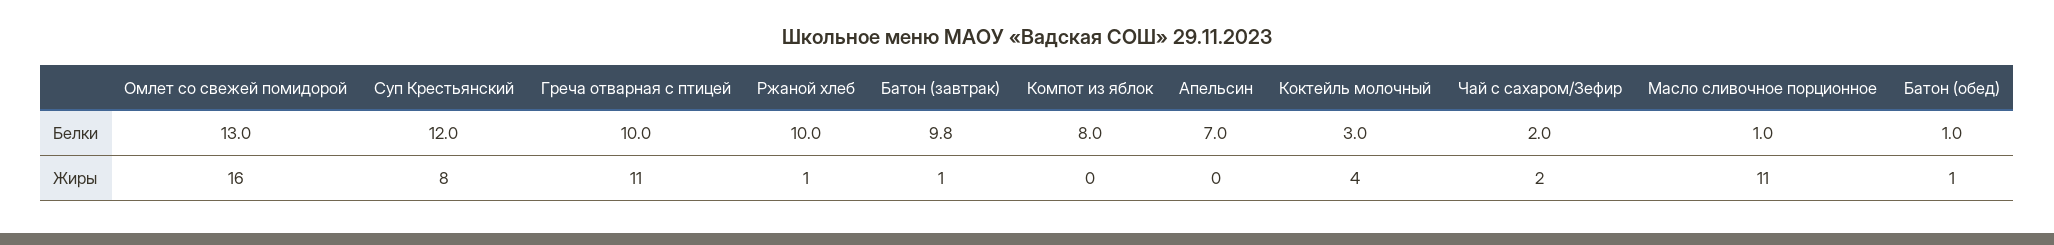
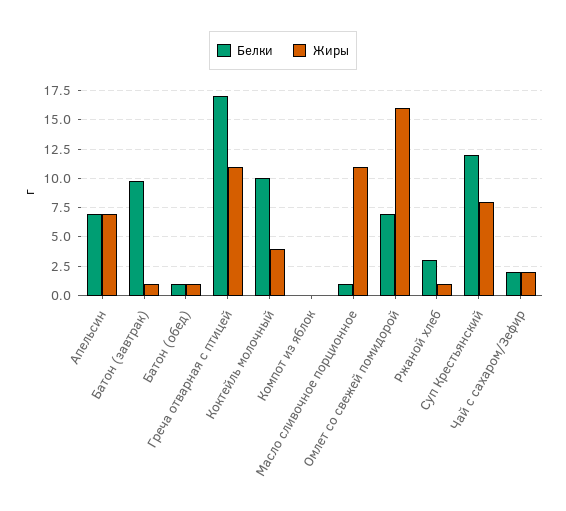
Белки, Омлет со свежей помидорой: 13 -> 7.5
Белки, Греча отварная с птицей: 10 -> 17.5
Белки, Ржаной хлеб: 10 -> 2.5
Белки, Компот из яблок: 8 -> 0
Белки, Коктейль молочный: 3 -> 10
Жиры, Апельсин: 0 -> 7.5

